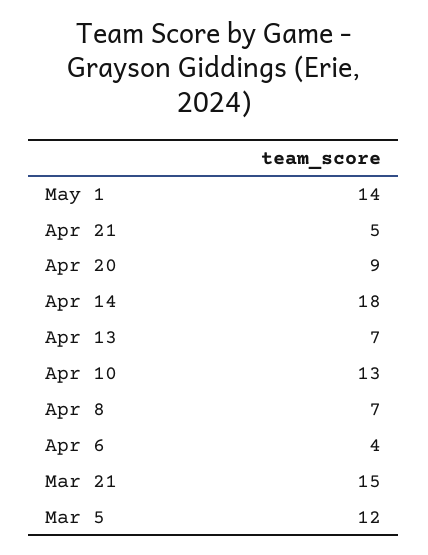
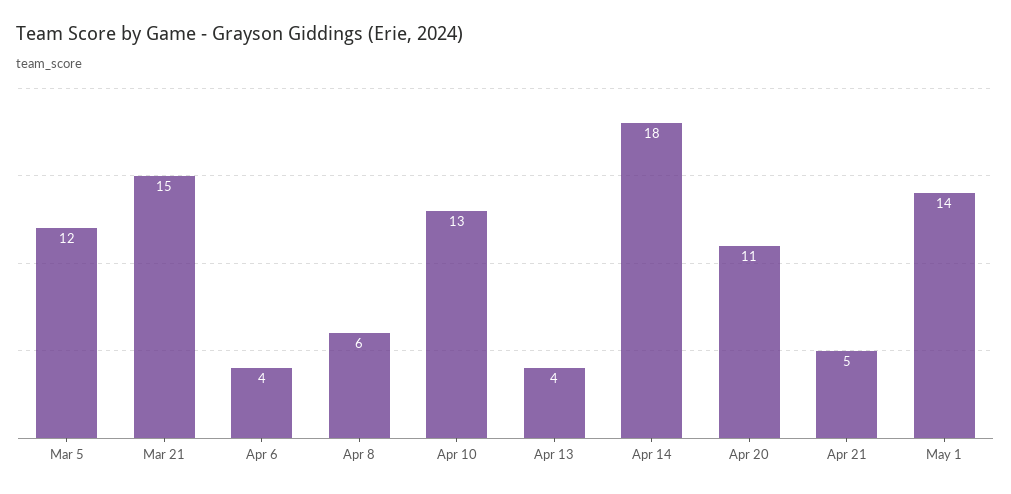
Apr 20: 9 -> 11
Apr 13: 7 -> 4
Apr 8: 7 -> 6

